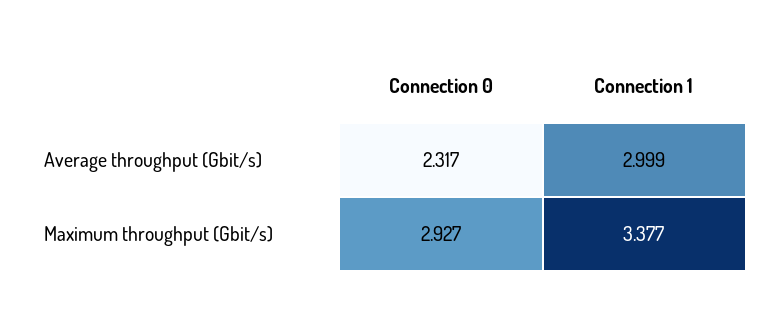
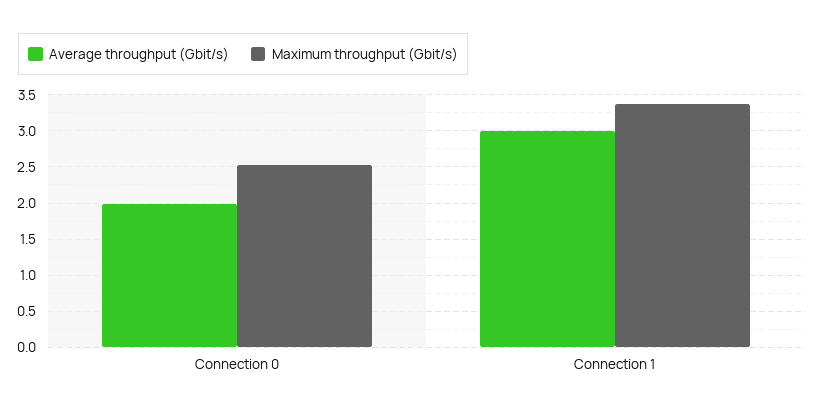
Average throughput (Gbit/s), Connection 0: 2.317 -> 2
Maximum throughput (Gbit/s), Connection 0: 2.927 -> 2.5

